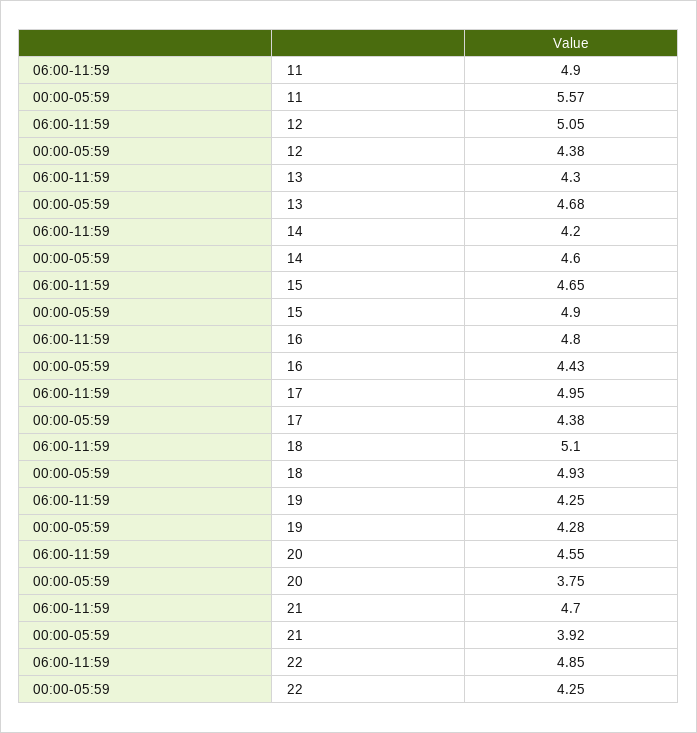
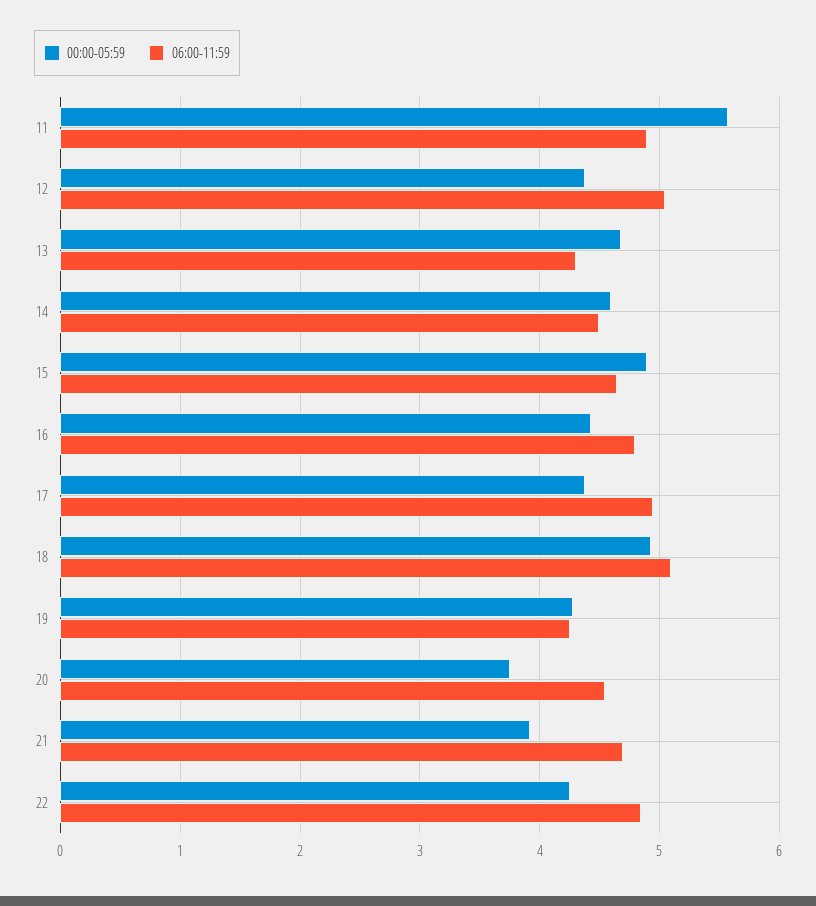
06:00-11:59, 14: 4.2 -> 4.5

